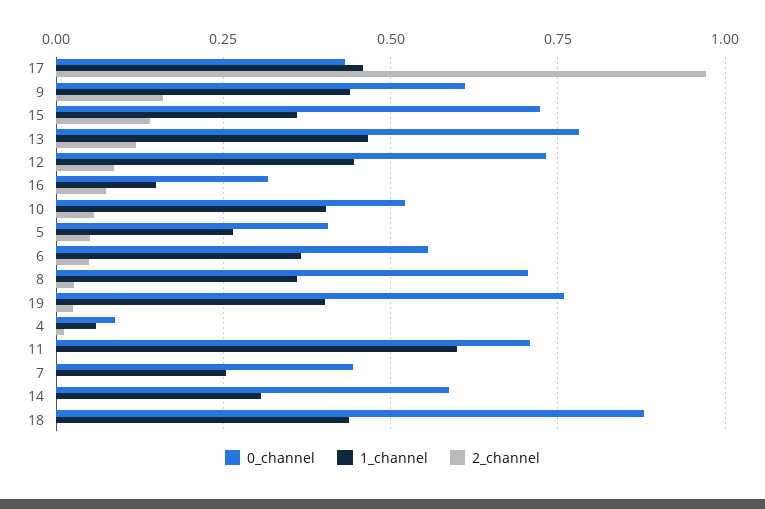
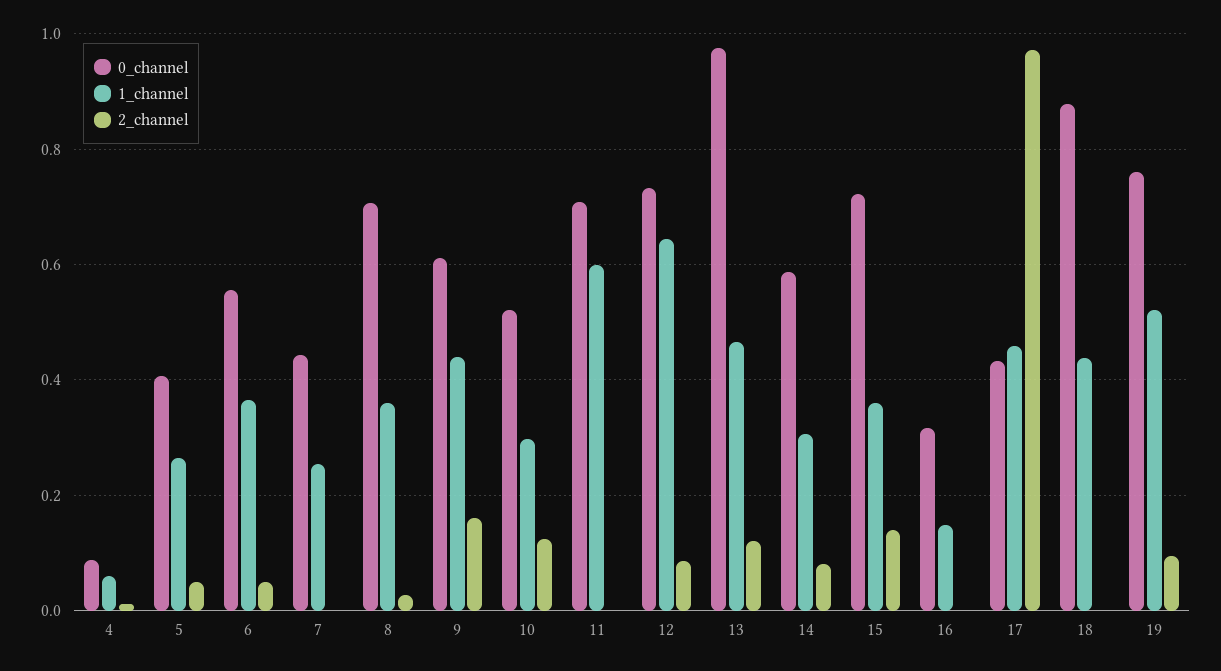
0_channel, 13: 0.775 -> 0.98
1_channel, 12: 0.45 -> 0.64
2_channel, 16: 0.075 -> 0
1_channel, 10: 0.4 -> 0.3
2_channel, 10: 0.05 -> 0.12
1_channel, 19: 0.4 -> 0.52
2_channel, 19: 0.025 -> 0.1
2_channel, 14: 0 -> 0.08

